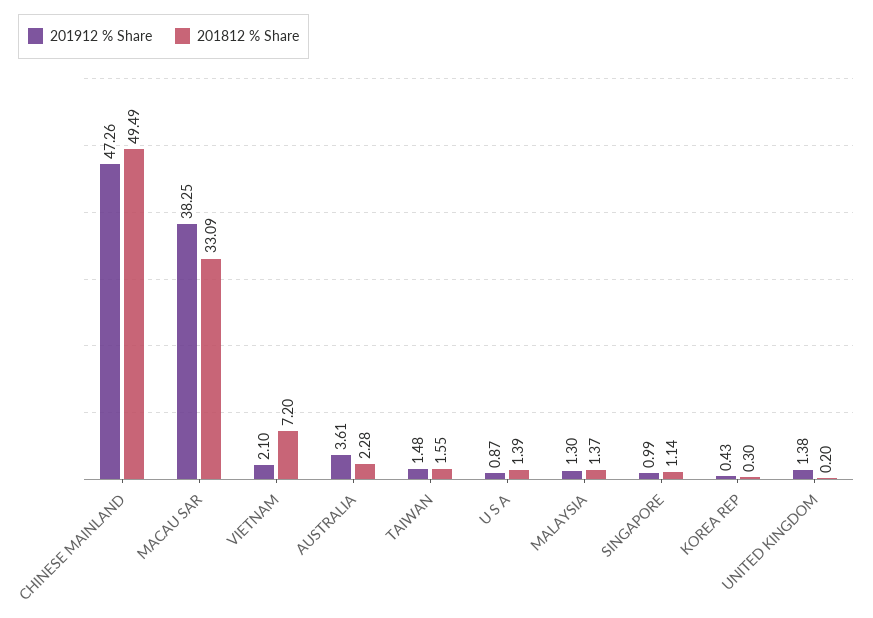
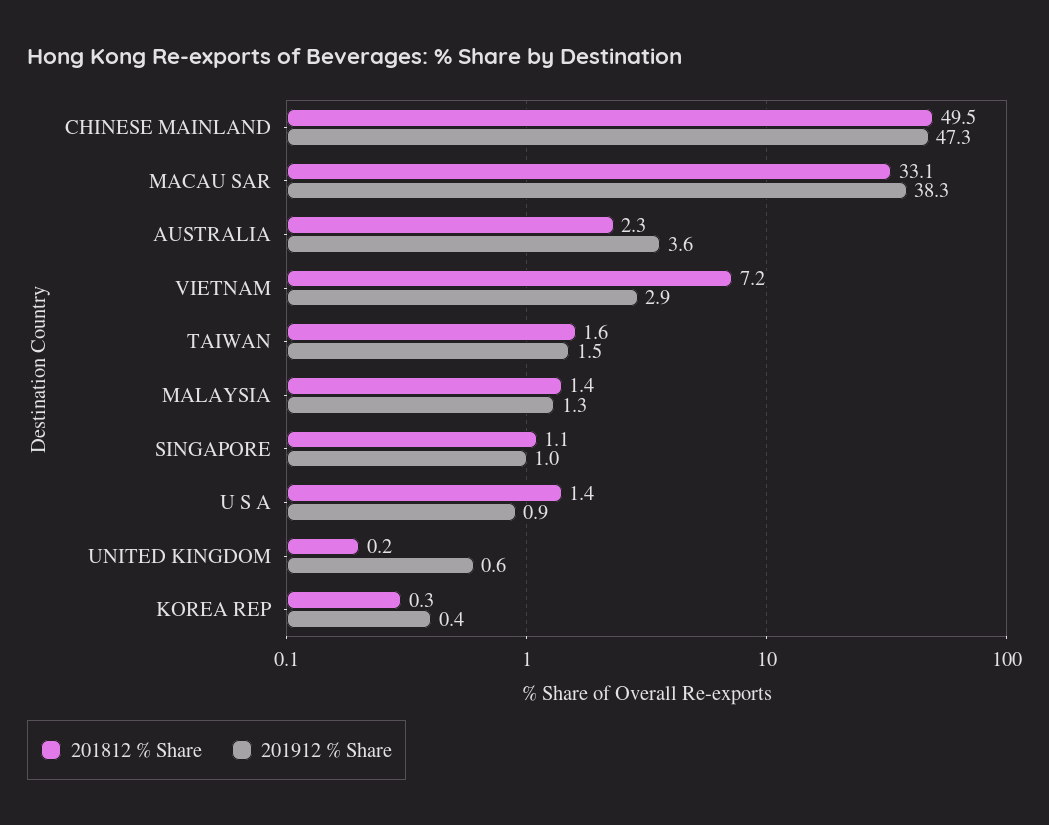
201912 % Share, VIETNAM: 2.1 -> 2.9
201912 % Share, UNITED KINGDOM: 1.38 -> 0.6

